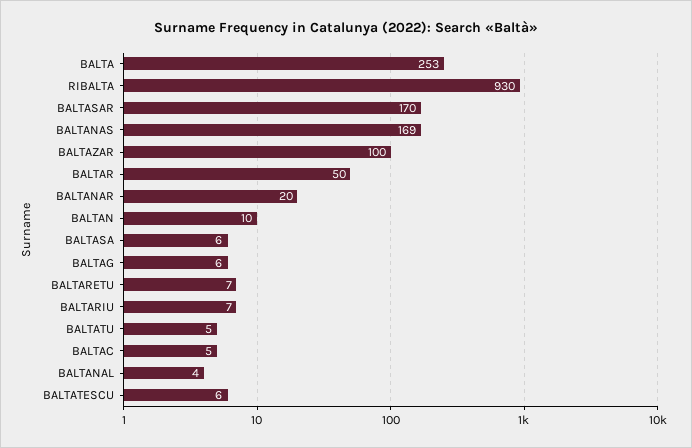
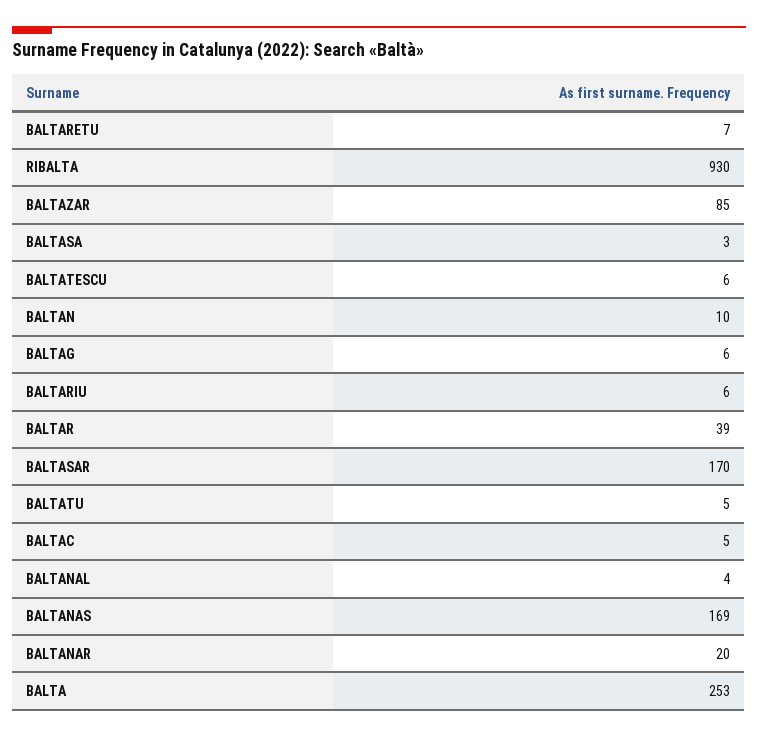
BALTAZAR: 100 -> 85
BALTAR: 50 -> 39
BALTASA: 6 -> 3
BALTARIU: 7 -> 6

